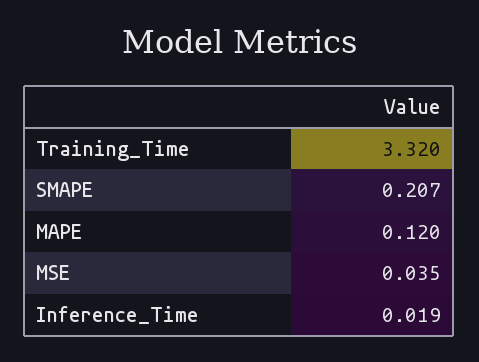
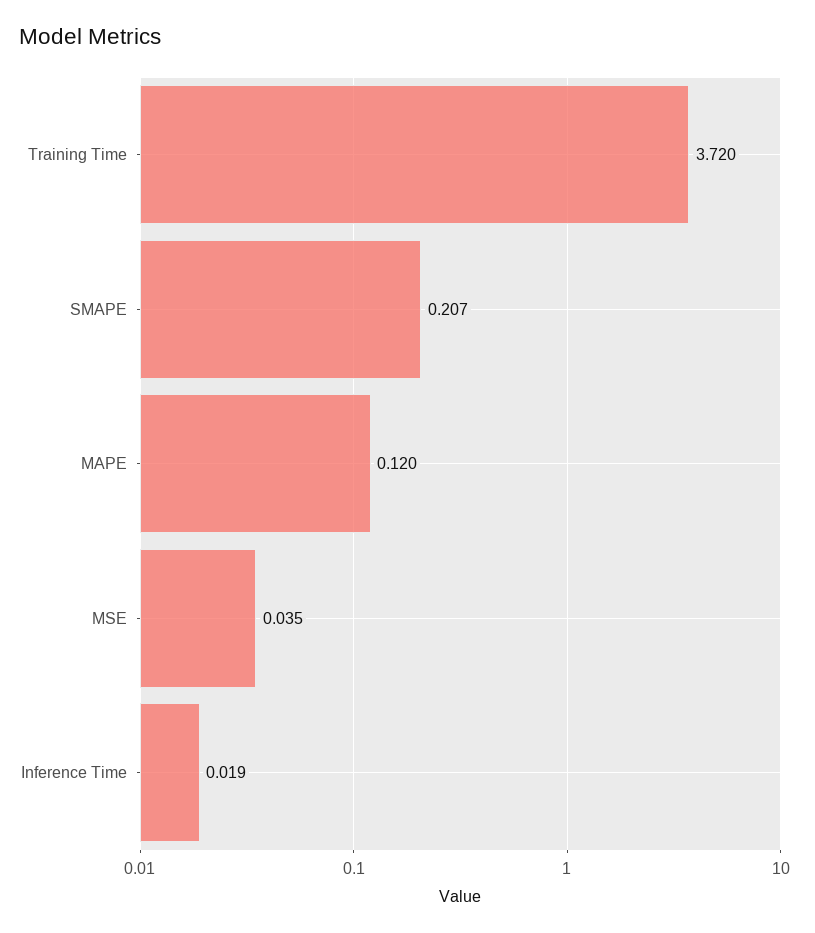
Training_Time: 3.32 -> 3.72

